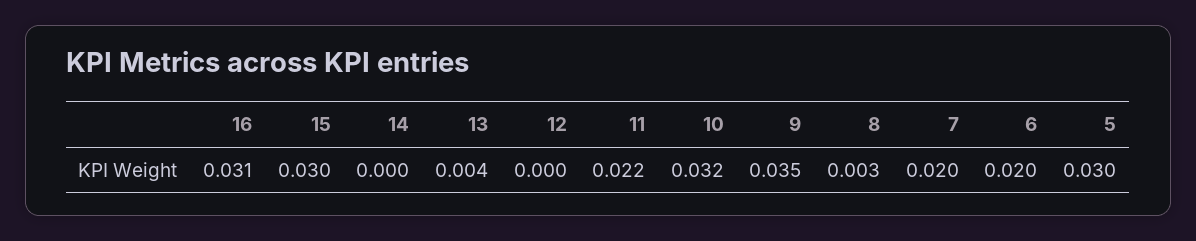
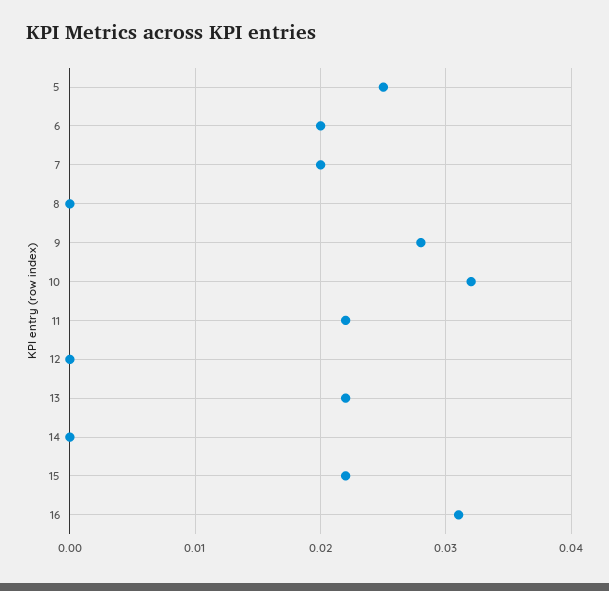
15: 0.03 -> 0.022
13: 0.004 -> 0.022
9: 0.035 -> 0.028
8: 0.003 -> 0
5: 0.03 -> 0.025

